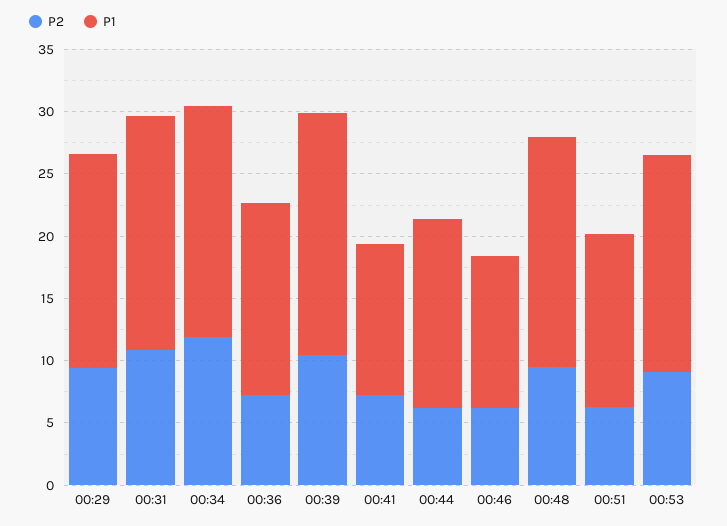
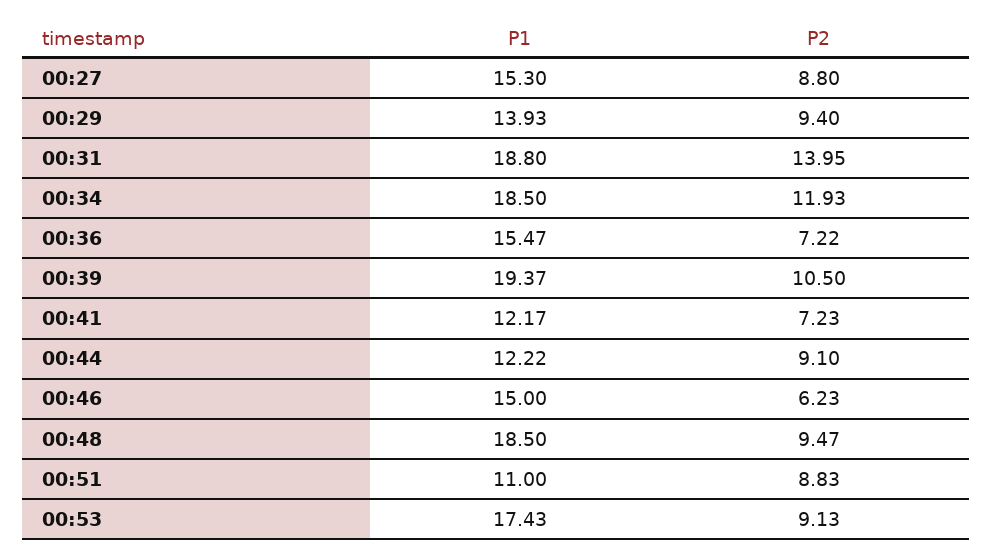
P1, 00:29: 17 -> 13.93
P2, 00:31: 11 -> 13.95
P2, 00:44: 6 -> 9.1
P1, 00:44: 15 -> 12.22
P1, 00:46: 12 -> 15
P2, 00:51: 6 -> 8.83
P1, 00:51: 14 -> 11
P1, 00:27: none -> 15.3
P2, 00:27: none -> 8.8

